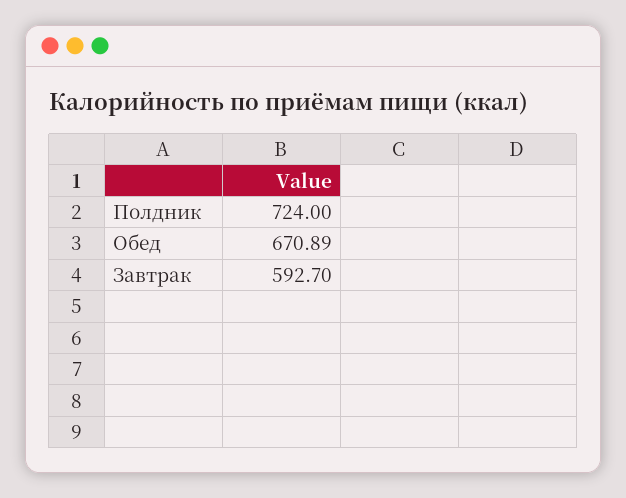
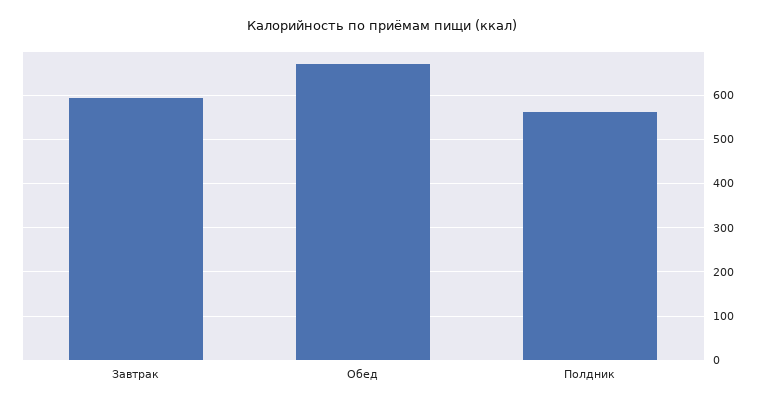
Полдник: 724 -> 560

